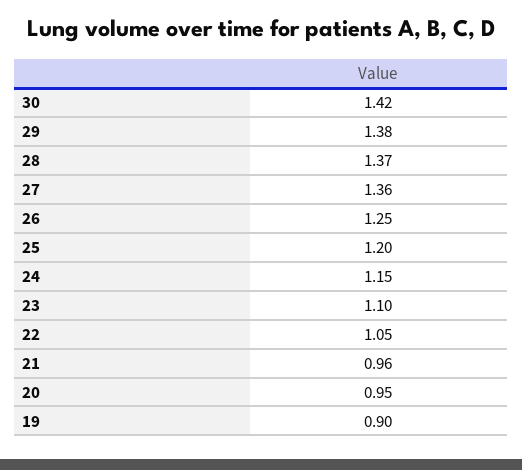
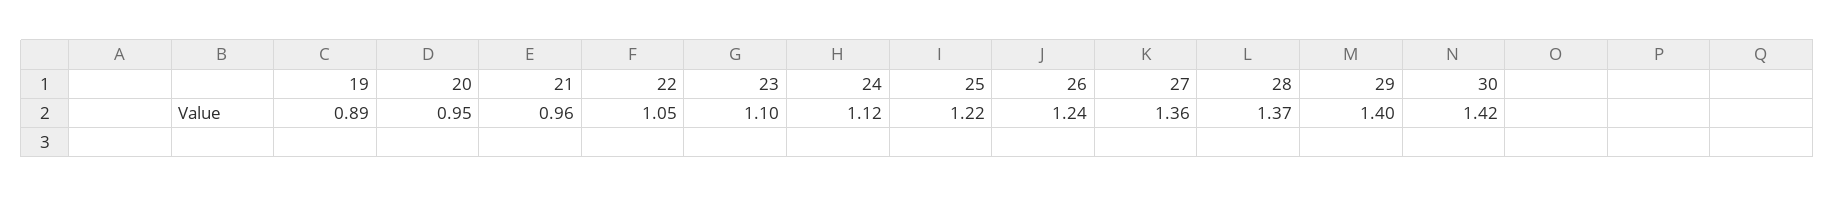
29: 1.38 -> 1.4
26: 1.25 -> 1.24
25: 1.2 -> 1.22
24: 1.15 -> 1.12
19: 0.9 -> 0.89

